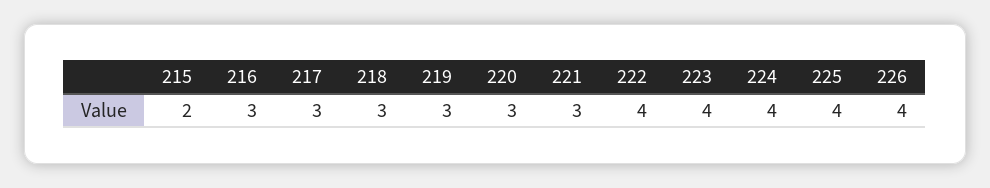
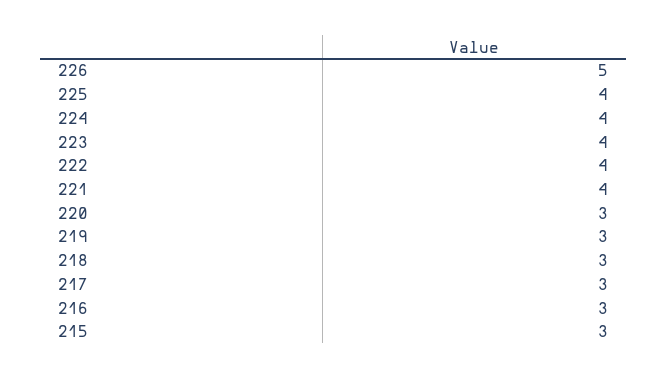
215: 2 -> 3
221: 3 -> 4
226: 4 -> 5

